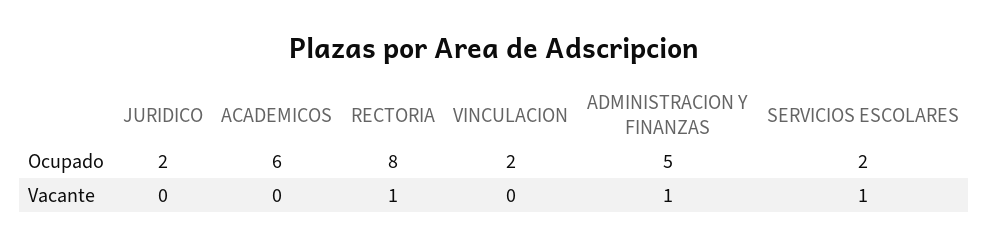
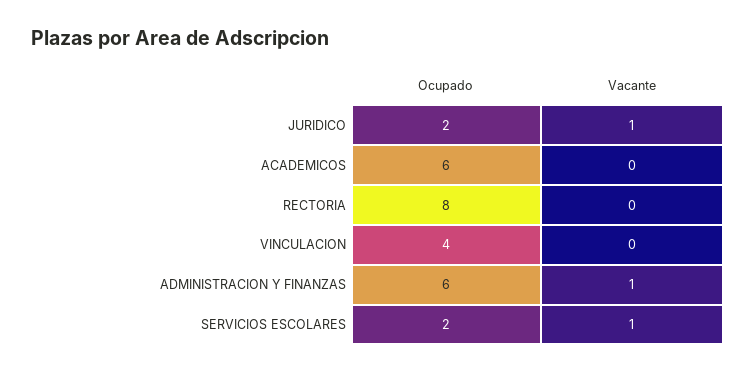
VINCULACION, Ocupado: 2 -> 4
ADMINISTRACION Y FINANZAS, Ocupado: 5 -> 6
JURIDICO, Vacante: 0 -> 1
RECTORIA, Vacante: 1 -> 0

